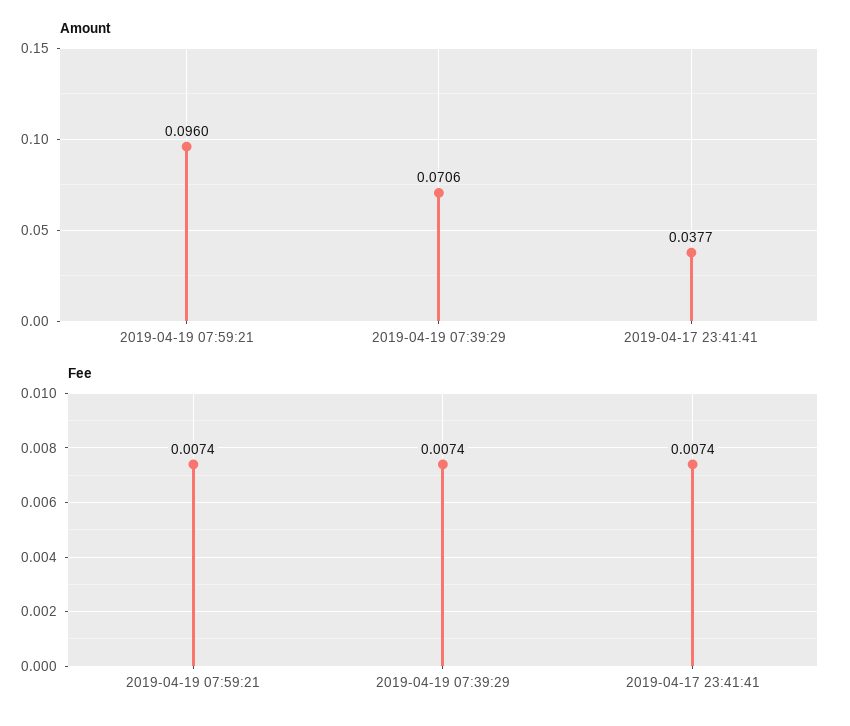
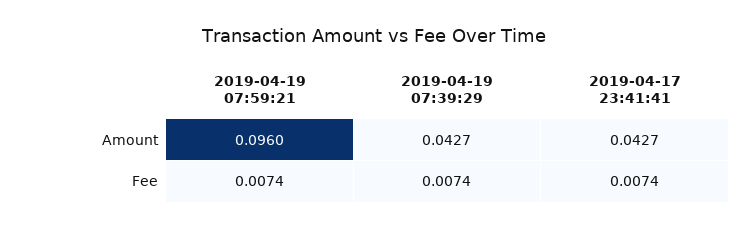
Amount, 2019-04-19 07:39:29: 0.0706 -> 0.0427
Amount, 2019-04-17 23:41:41: 0.0377 -> 0.0427

